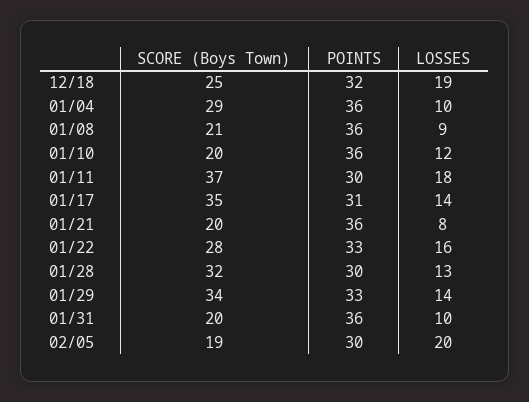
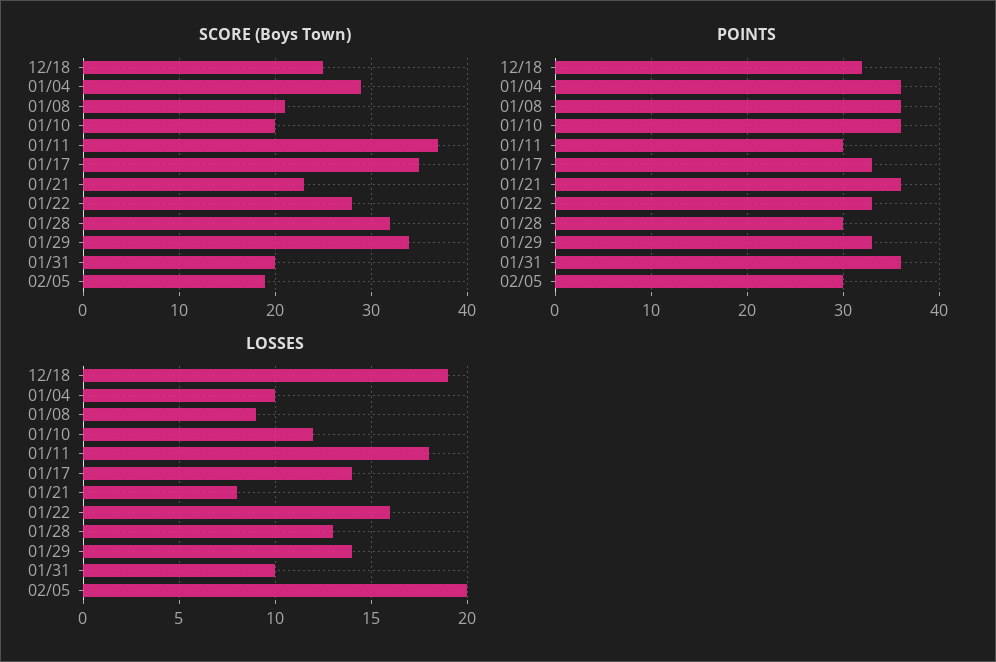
POINTS, 01/17: 31 -> 33
SCORE (Boys Town), 01/21: 20 -> 23

